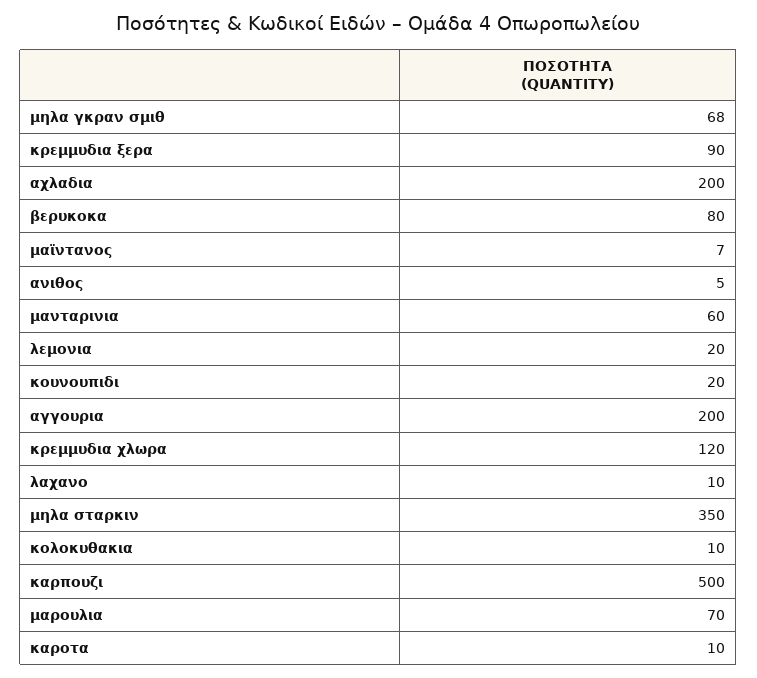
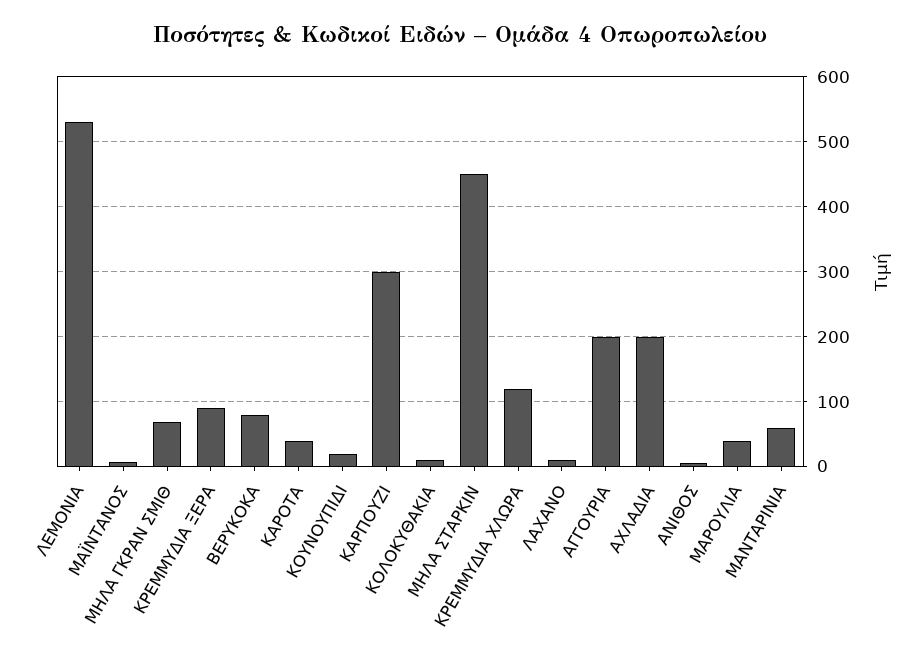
λεμονια: 20 -> 530
μηλα σταρκιν: 350 -> 450
καρπουζι: 500 -> 300
μαρουλια: 70 -> 40
καροτα: 10 -> 40

